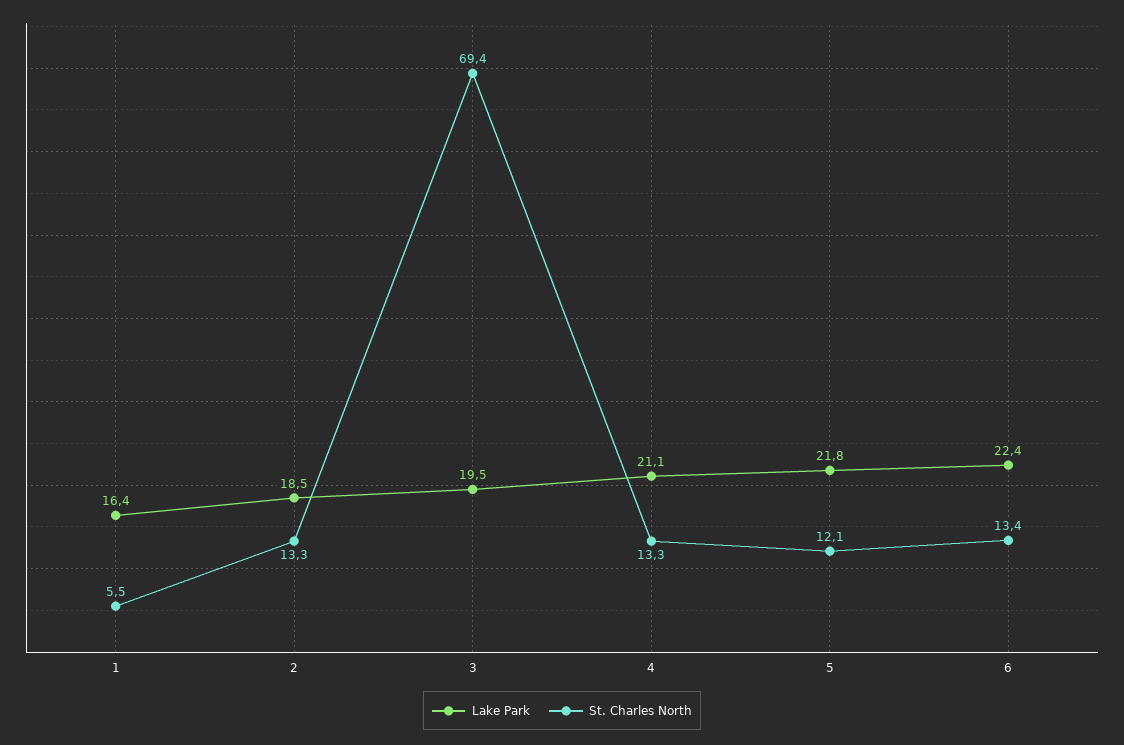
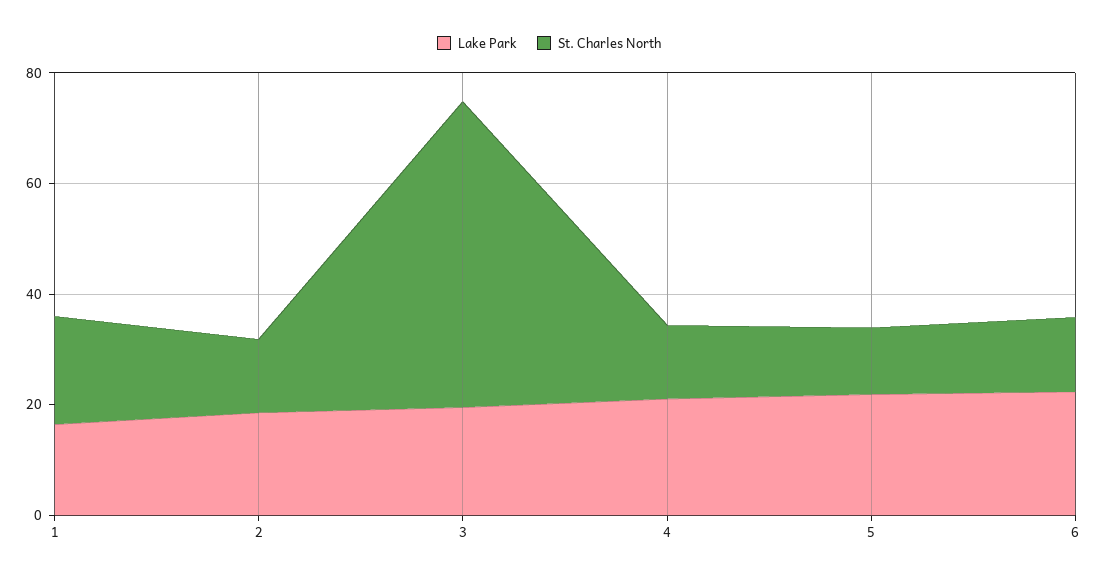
St. Charles North, 1: 5.5 -> 20
St. Charles North, 3: 69.4 -> 55

